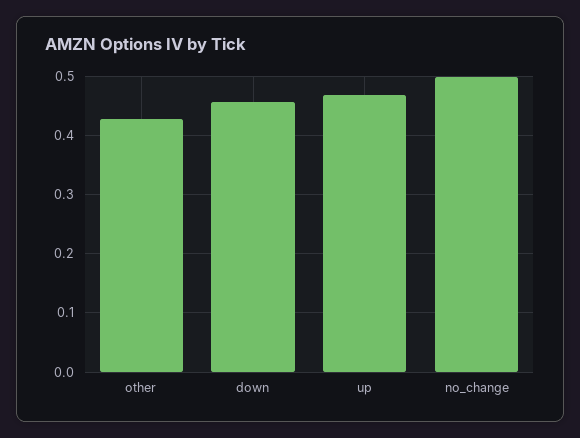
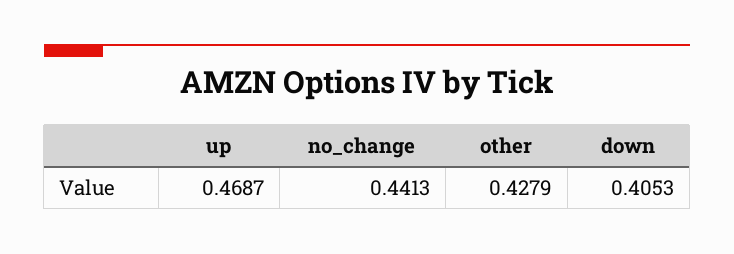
down: 0.46 -> 0.4053
no_change: 0.5 -> 0.4413

